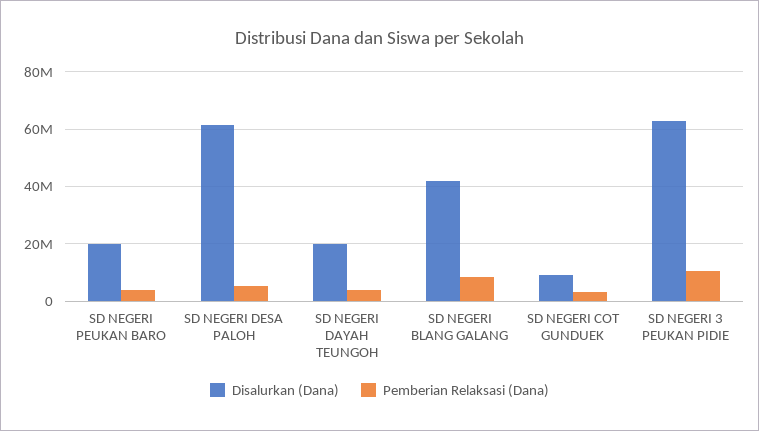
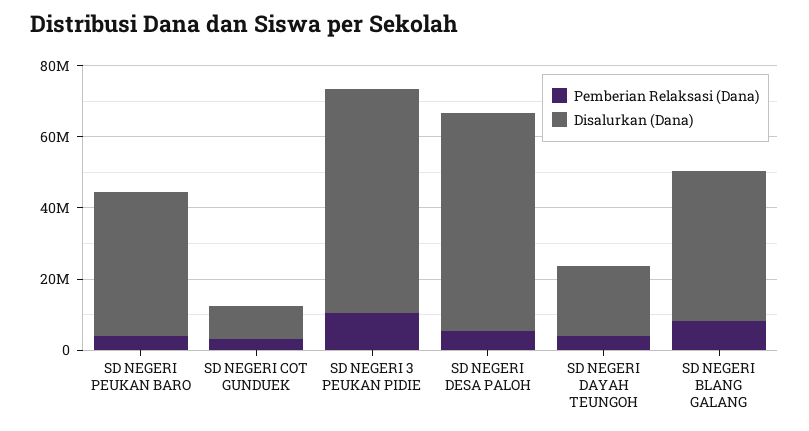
Disalurkan (Dana), SD NEGERI PEUKAN BARO: 20000000 -> 40000000

